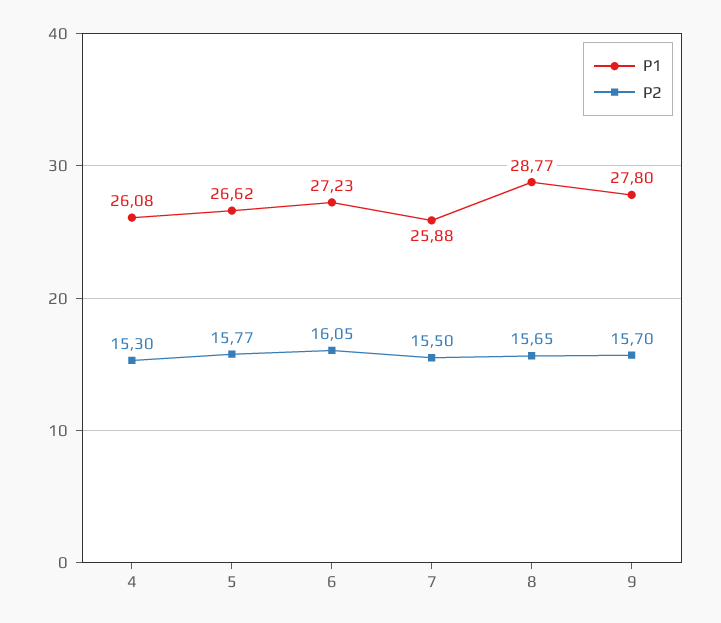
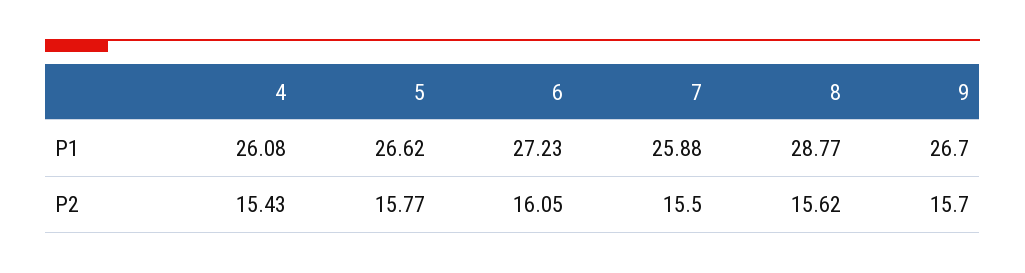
P2, 4: 15.3 -> 15.43
P2, 8: 15.65 -> 15.62
P1, 9: 27.8 -> 26.7

